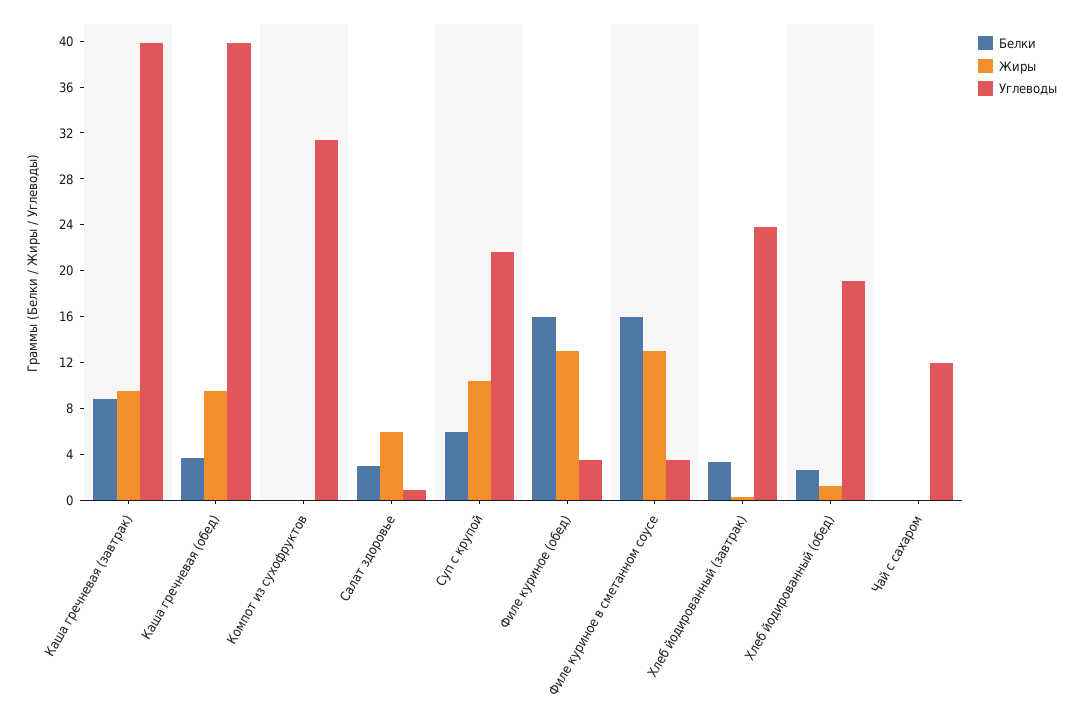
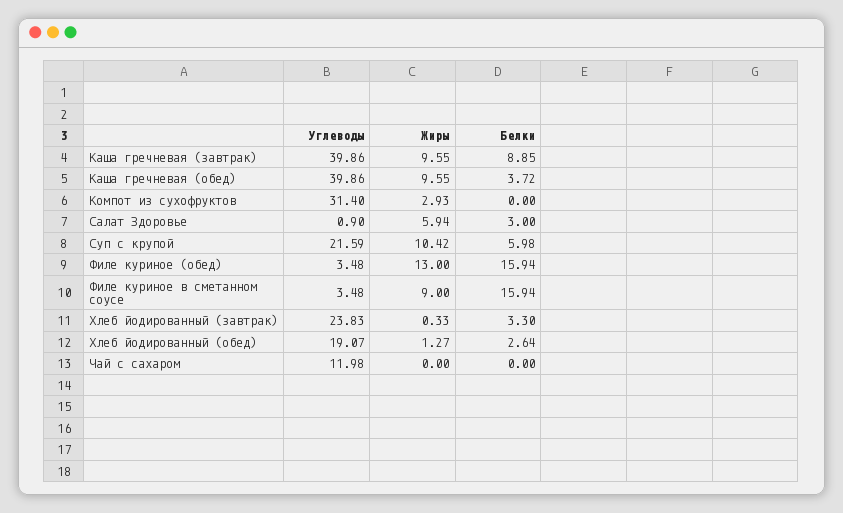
Жиры, Компот из сухофруктов: 0 -> 2.93
Жиры, Филе куриное в сметанном соусе: 13 -> 9

